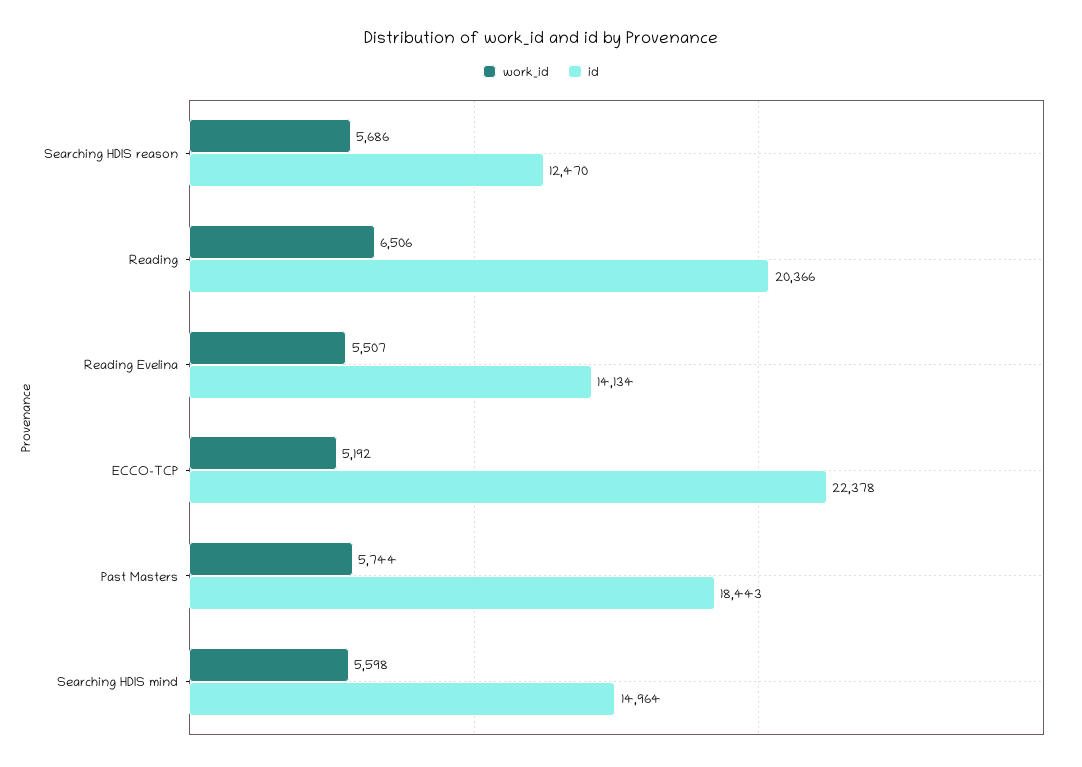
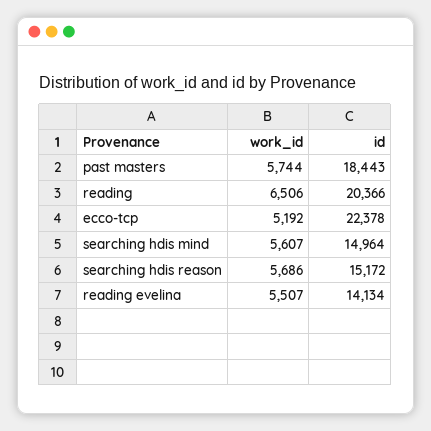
id, Searching HDIS reason: 12470 -> 15172
work_id, Searching HDIS mind: 5598 -> 5607

